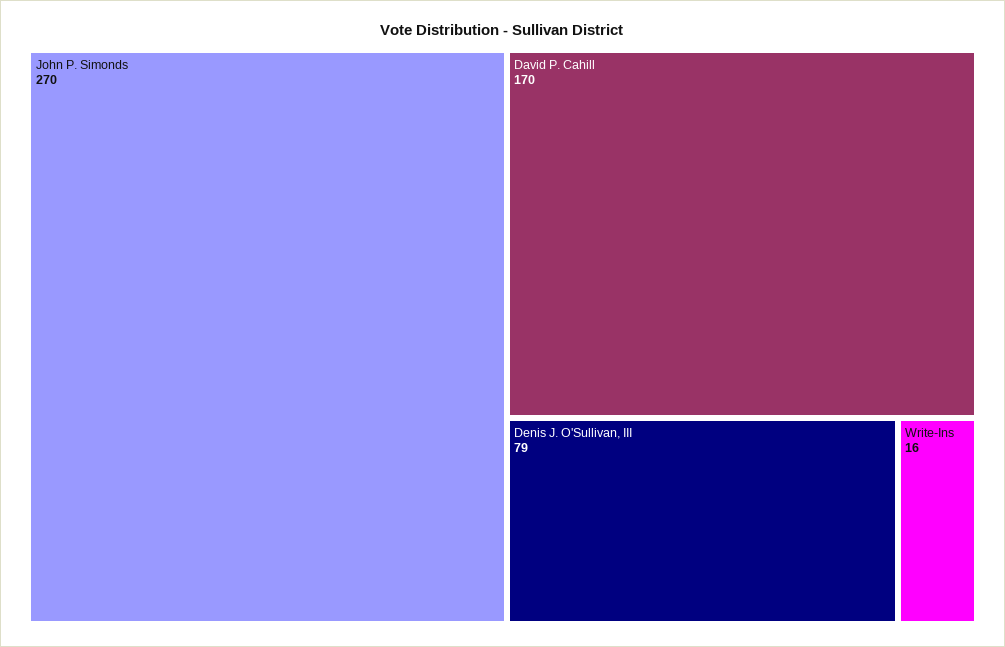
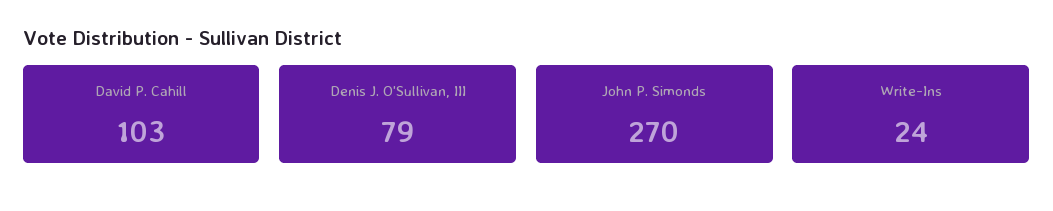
David P. Cahill: 170 -> 103
Write-Ins: 16 -> 24

